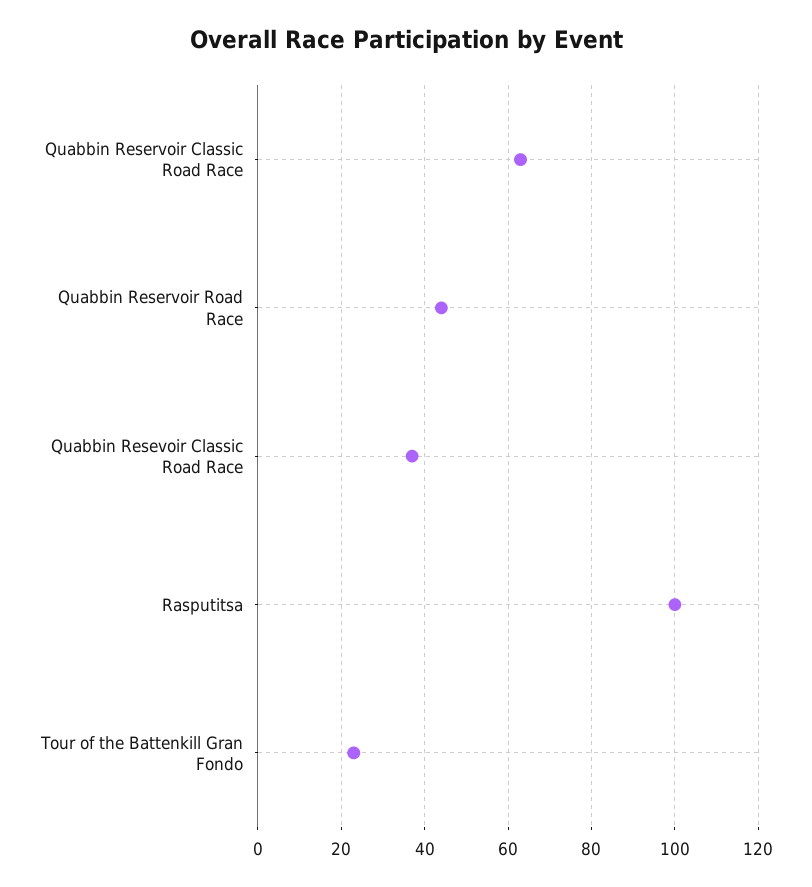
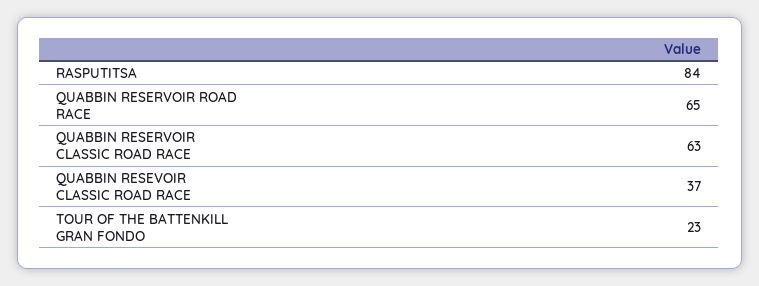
Quabbin Reservoir Road Race: 45 -> 65
Rasputitsa: 100 -> 84

